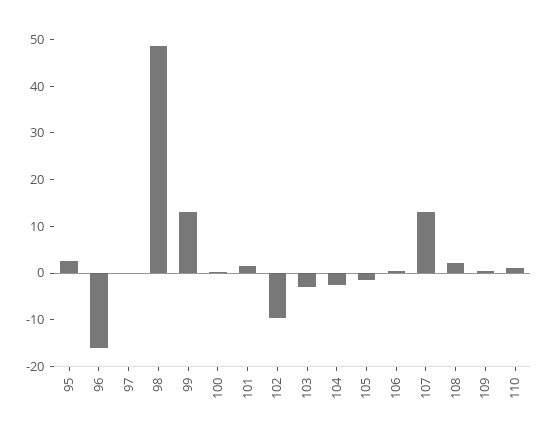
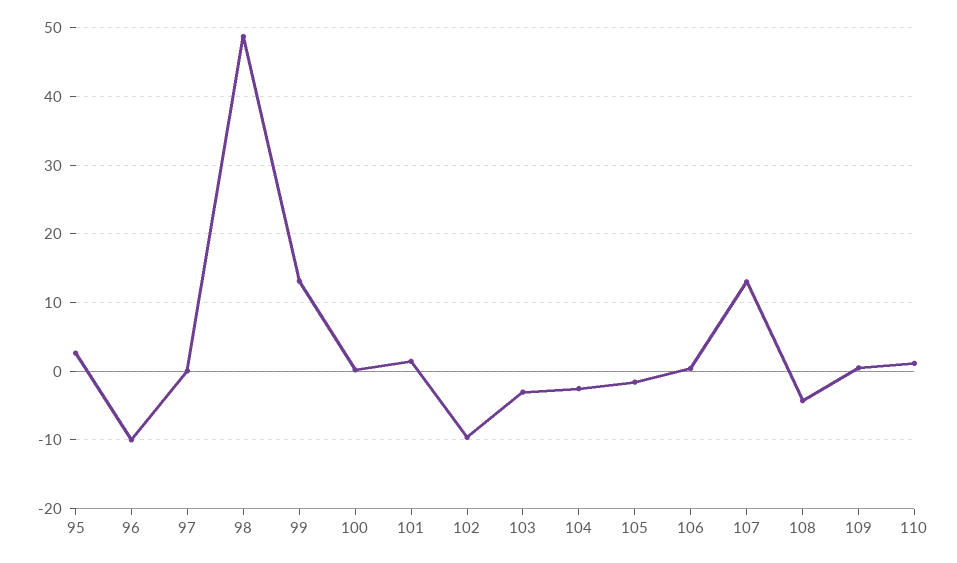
96: -16 -> -10
108: 2 -> -4

